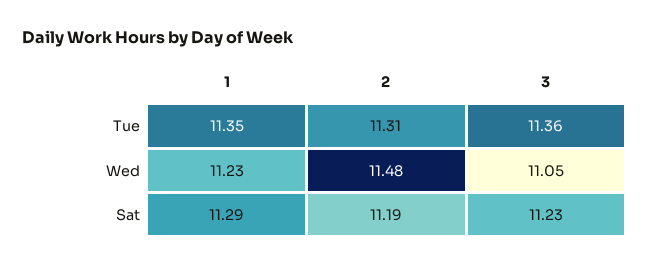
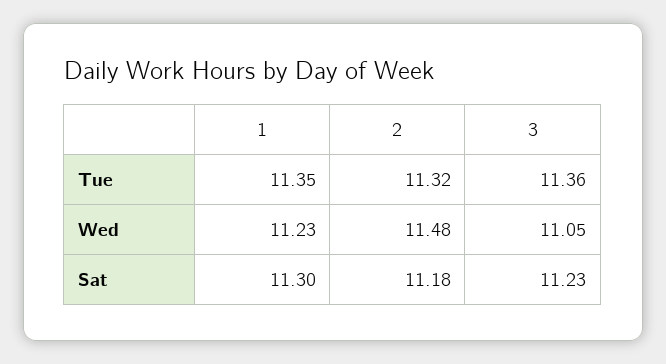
2, Tue: 11.31 -> 11.32
1, Sat: 11.29 -> 11.3
2, Sat: 11.19 -> 11.18

